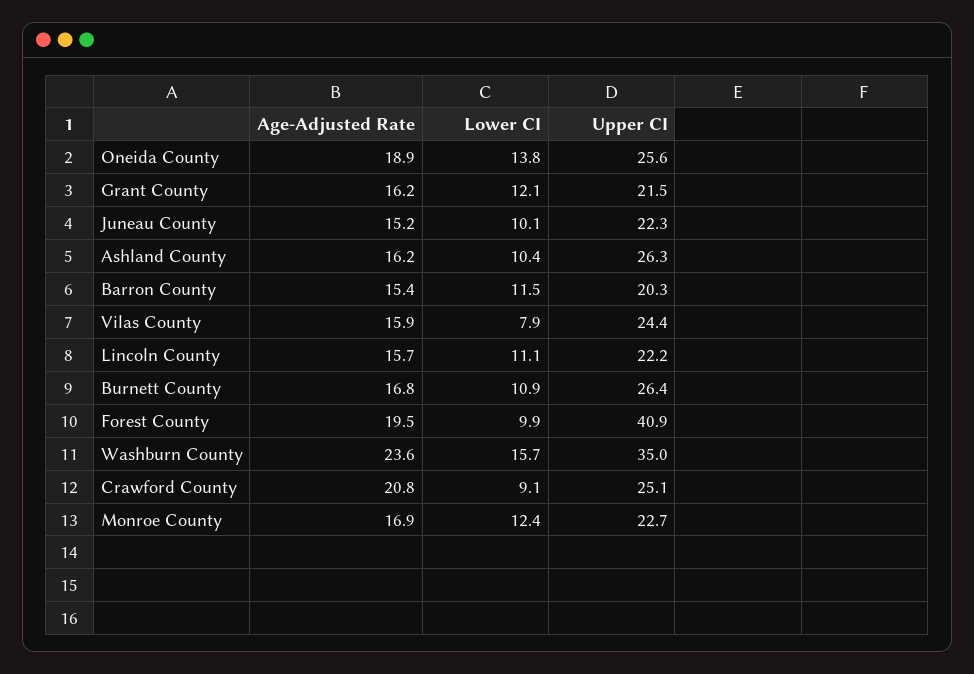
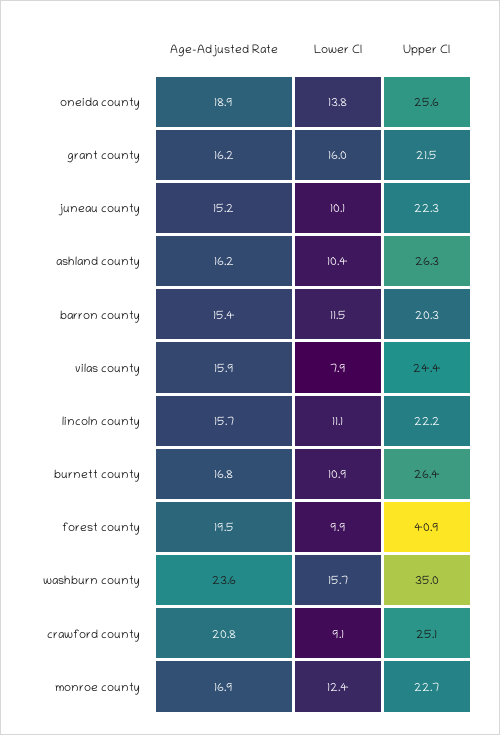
Lower CI, Grant County: 12.1 -> 16

